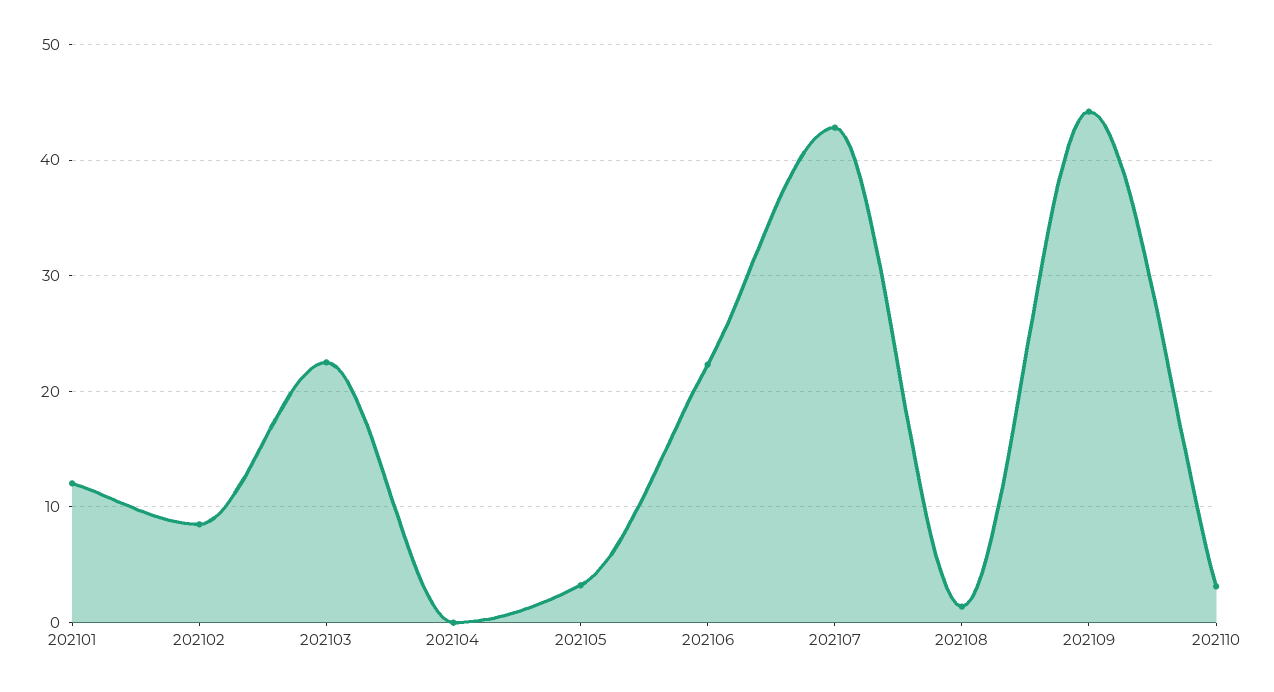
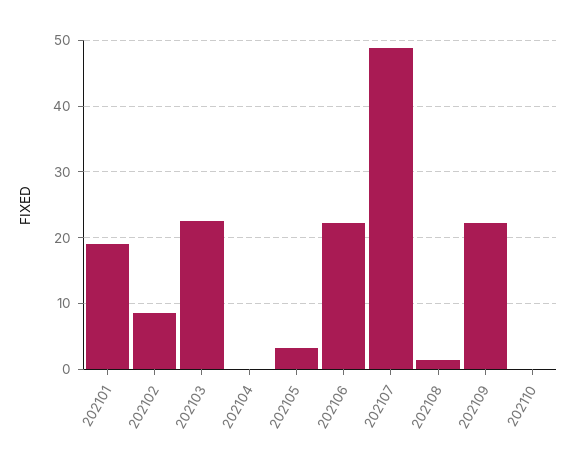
202101: 12 -> 19
202107: 43 -> 49
202109: 44 -> 22
202110: 3 -> 0

